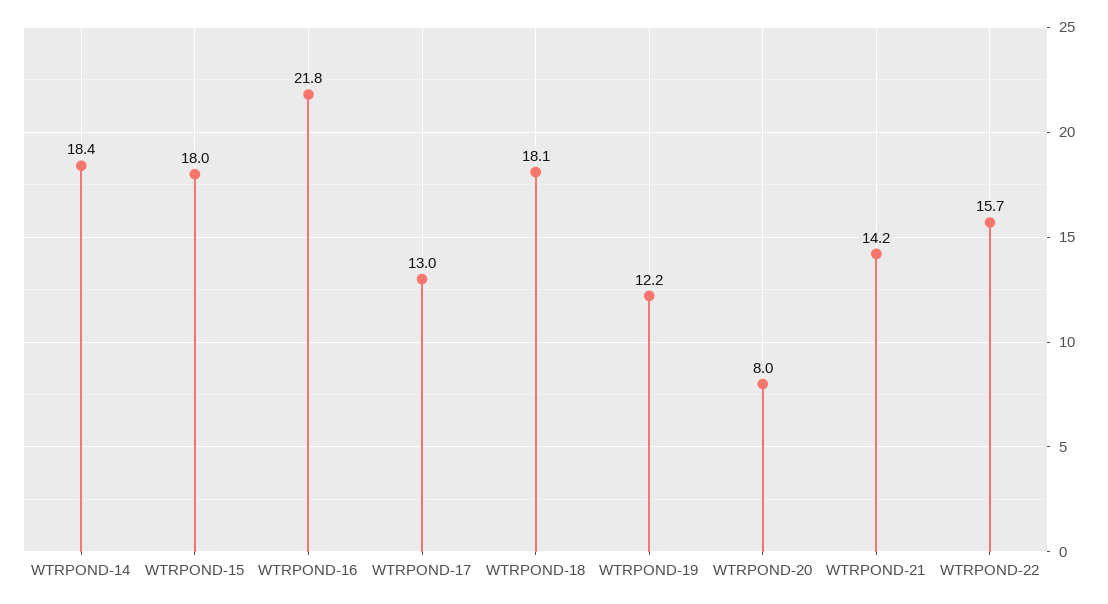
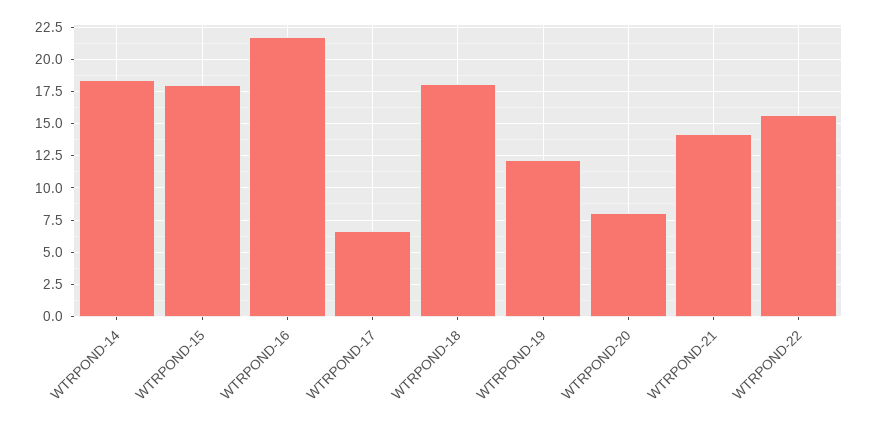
WTRPOND-17: 13 -> 6.5

